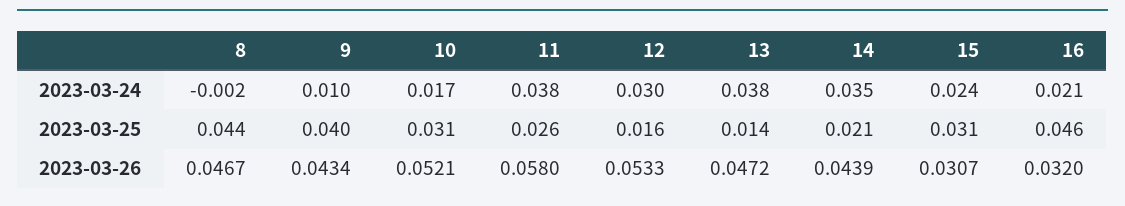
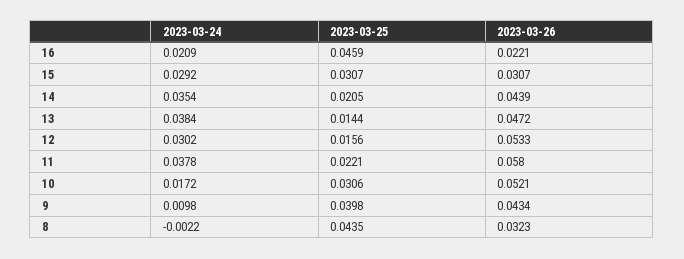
15, 2023-03-24: 0.024 -> 0.0292
11, 2023-03-25: 0.026 -> 0.0221
8, 2023-03-26: 0.0467 -> 0.0323
16, 2023-03-26: 0.032 -> 0.0221

